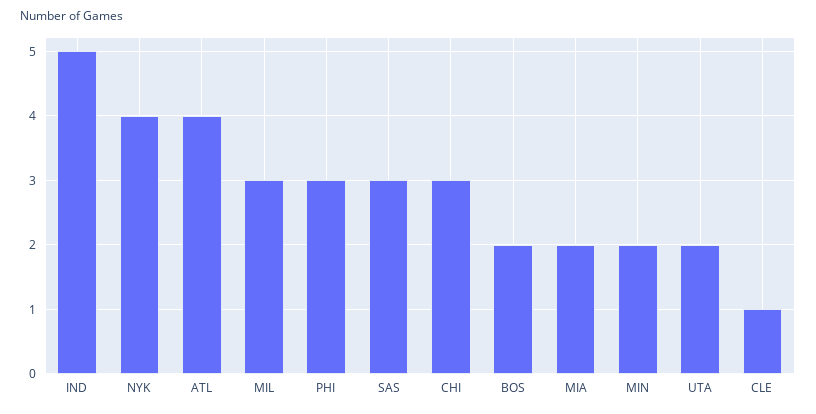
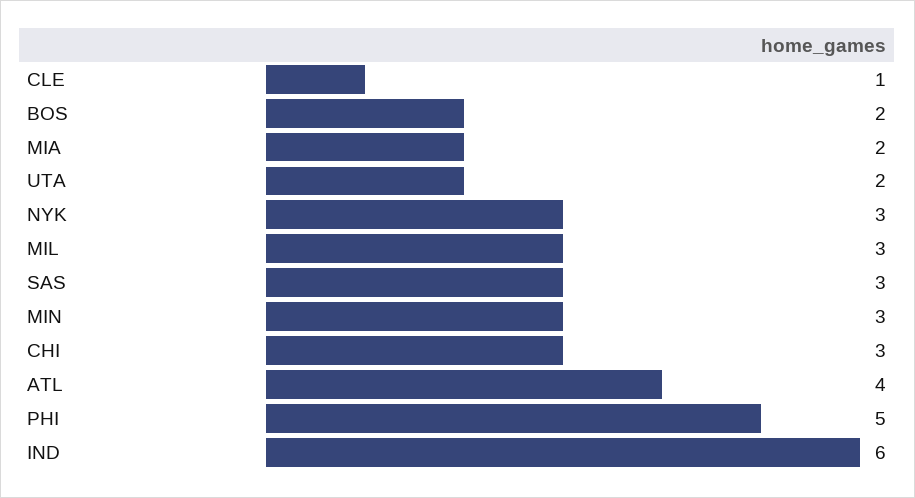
IND: 5 -> 6
NYK: 4 -> 3
PHI: 3 -> 5
MIN: 2 -> 3

